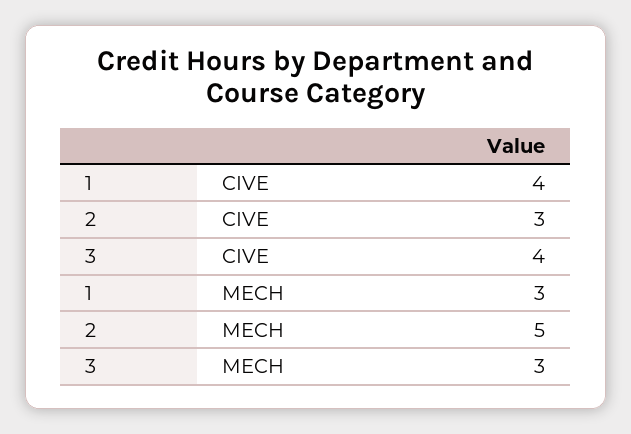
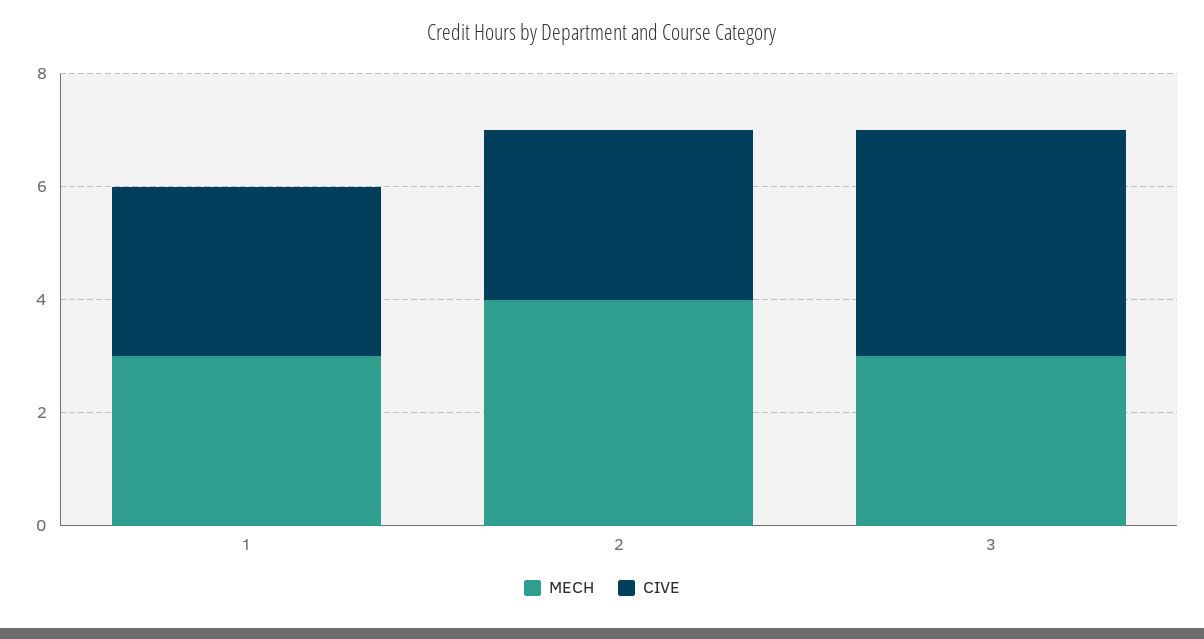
CIVE, 1: 4 -> 3
MECH, 2: 5 -> 4

